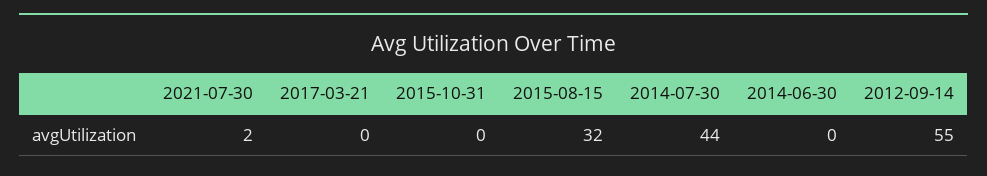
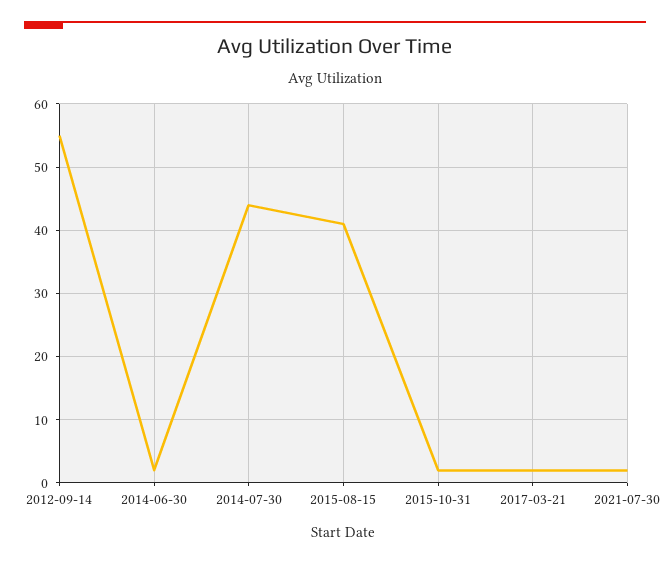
2017-03-21: 0 -> 2
2015-10-31: 0 -> 2
2015-08-15: 32 -> 41
2014-06-30: 0 -> 2

